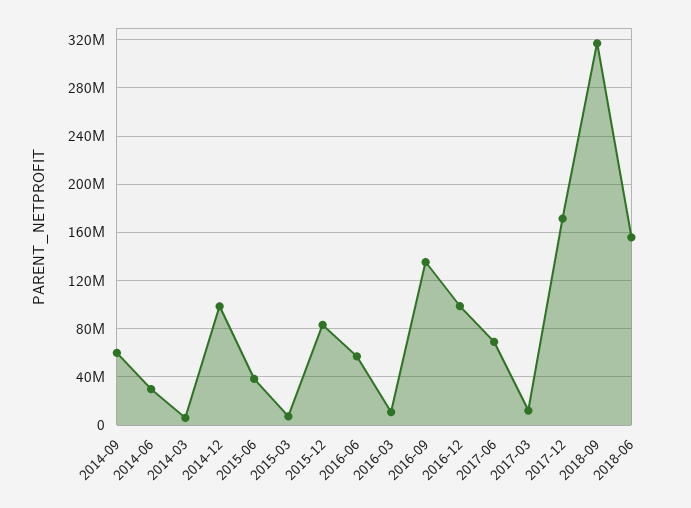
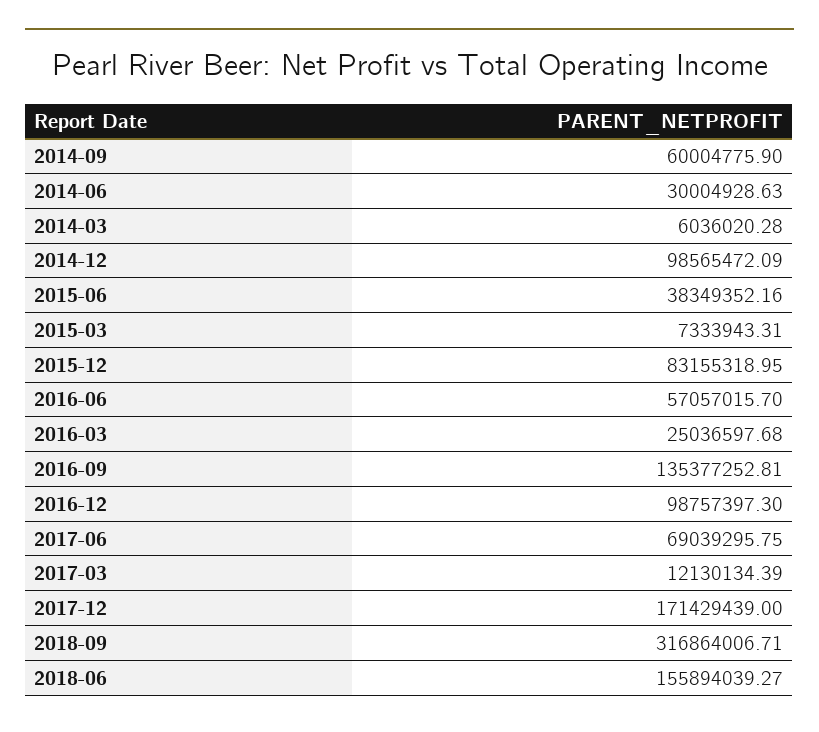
2016-03: 10000000 -> 25036597.68

